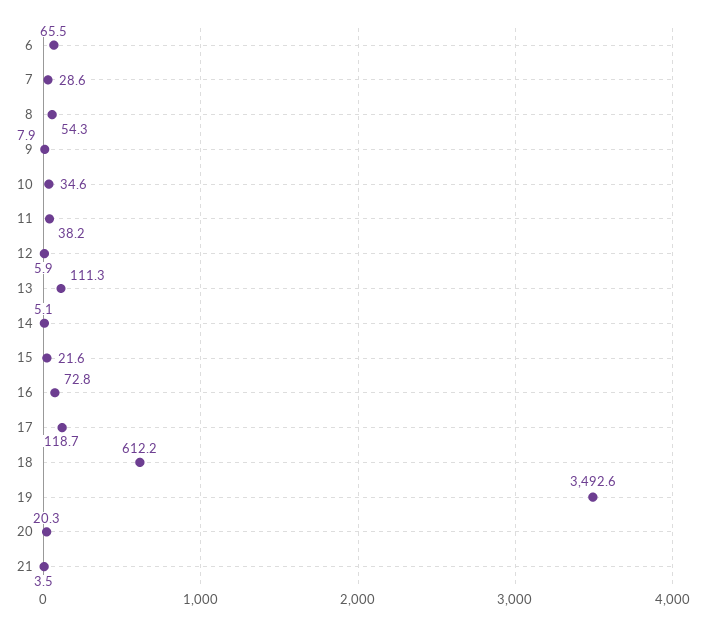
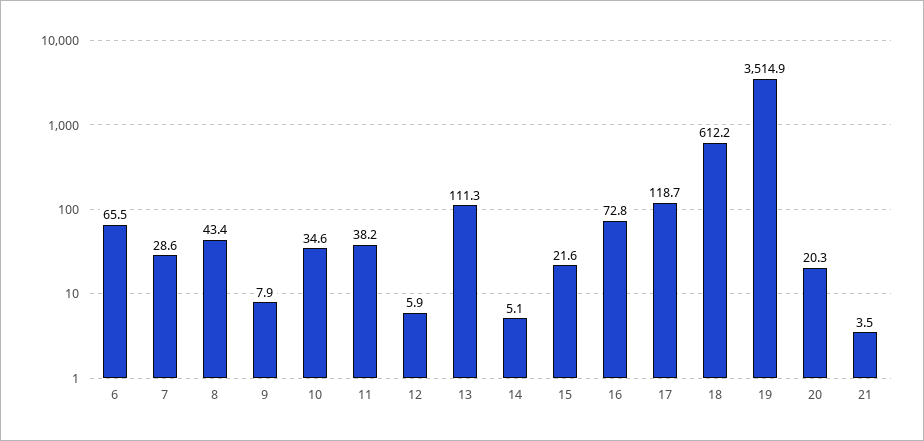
8: 54.3 -> 43.4
19: 3492.6 -> 3514.9

